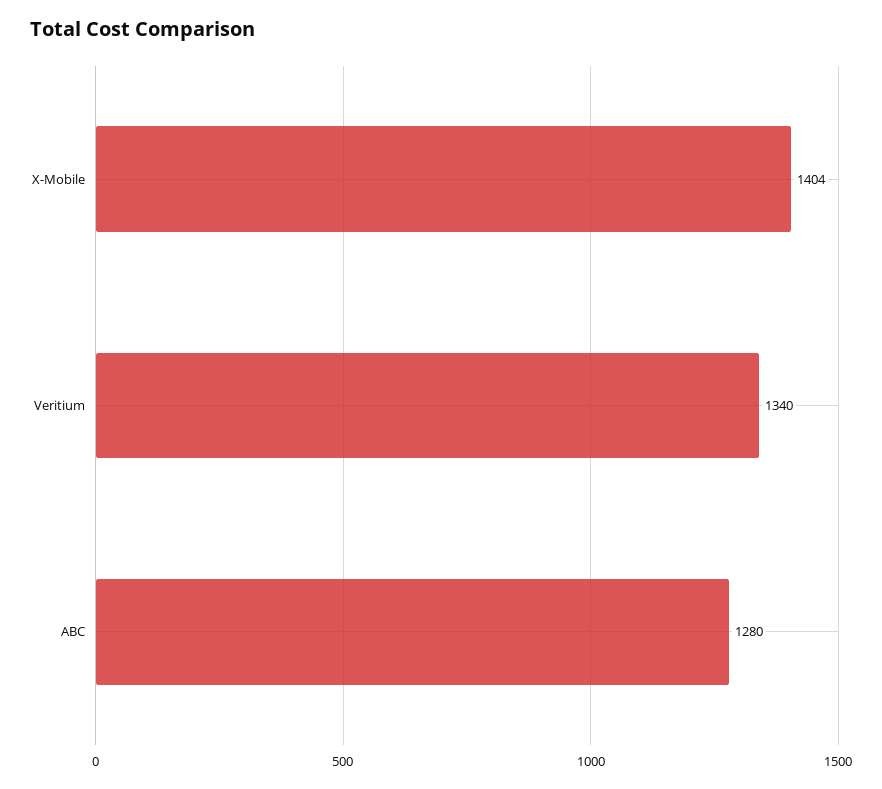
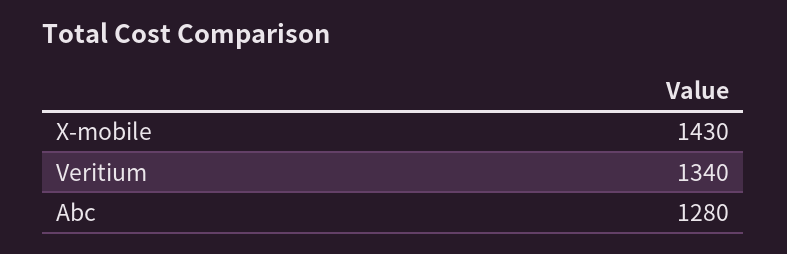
X-Mobile: 1404 -> 1430

